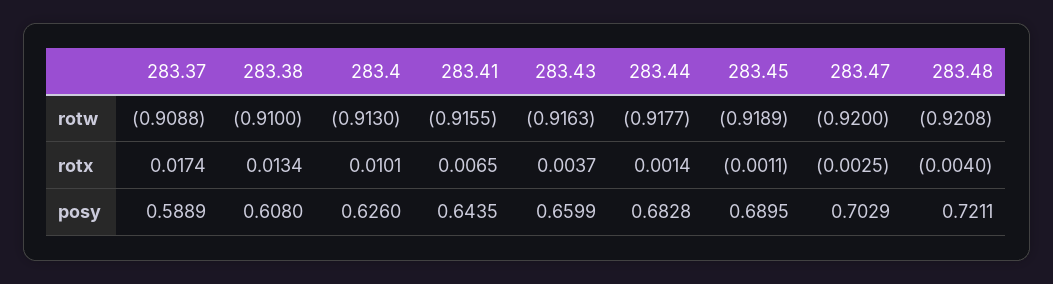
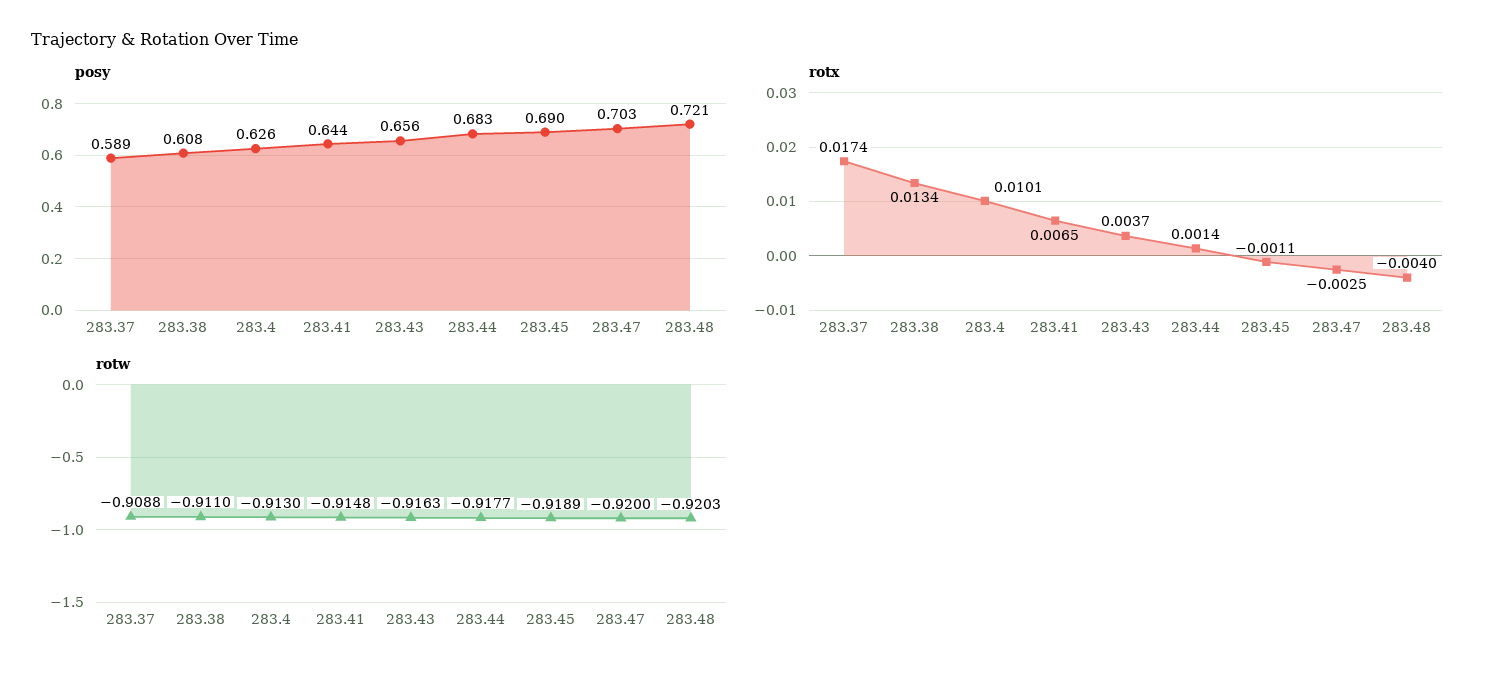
rotw, 283.38: -0.91 -> -0.911
rotw, 283.41: -0.9155 -> -0.9148
rotw, 283.48: -0.9208 -> -0.9203
posy, 283.43: 0.6599 -> 0.656

